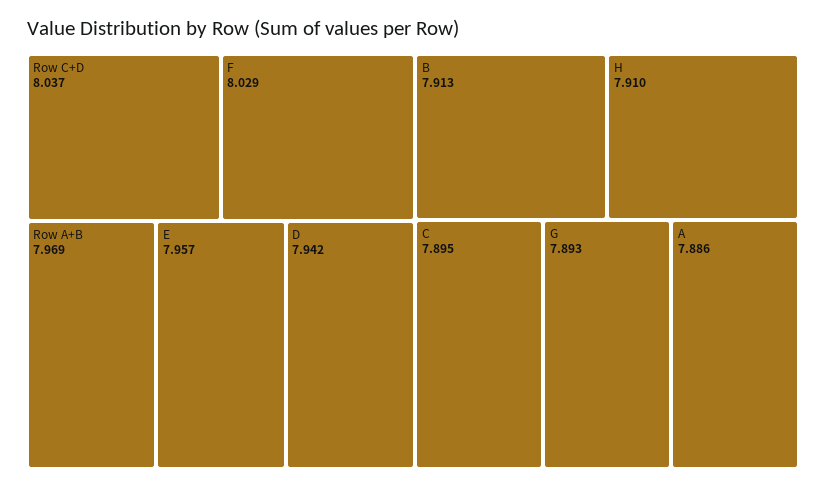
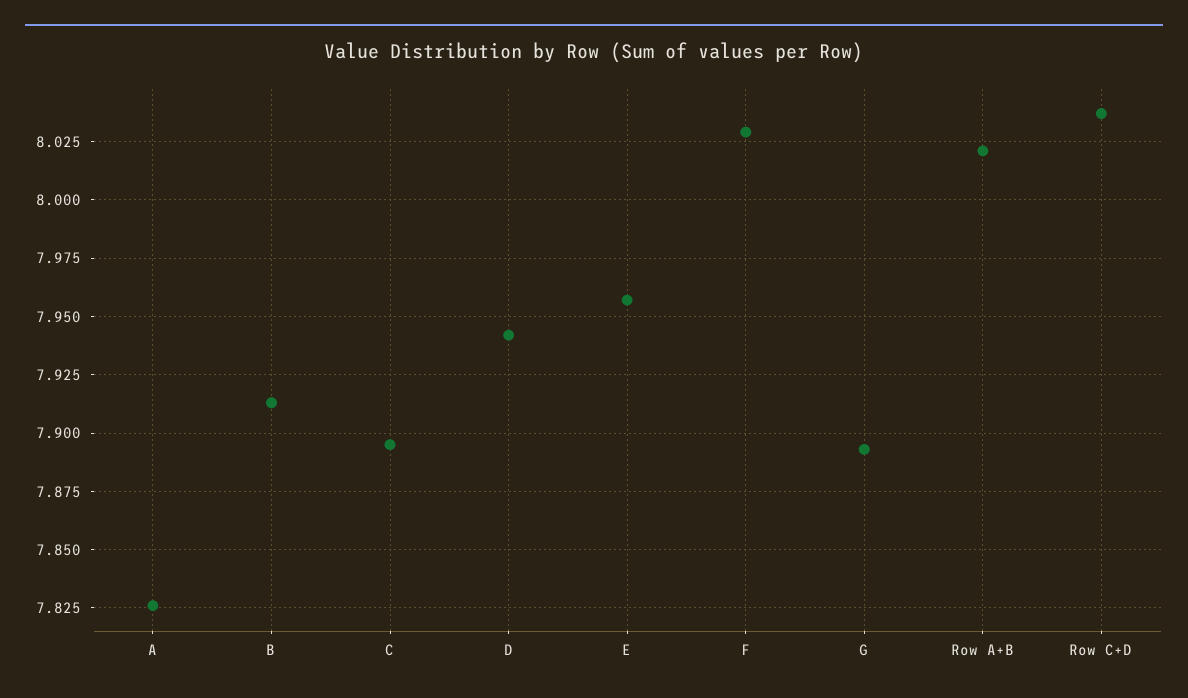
Row A+B: 7.969 -> 8.02
H: 7.91 -> none
A: 7.886 -> 7.825

